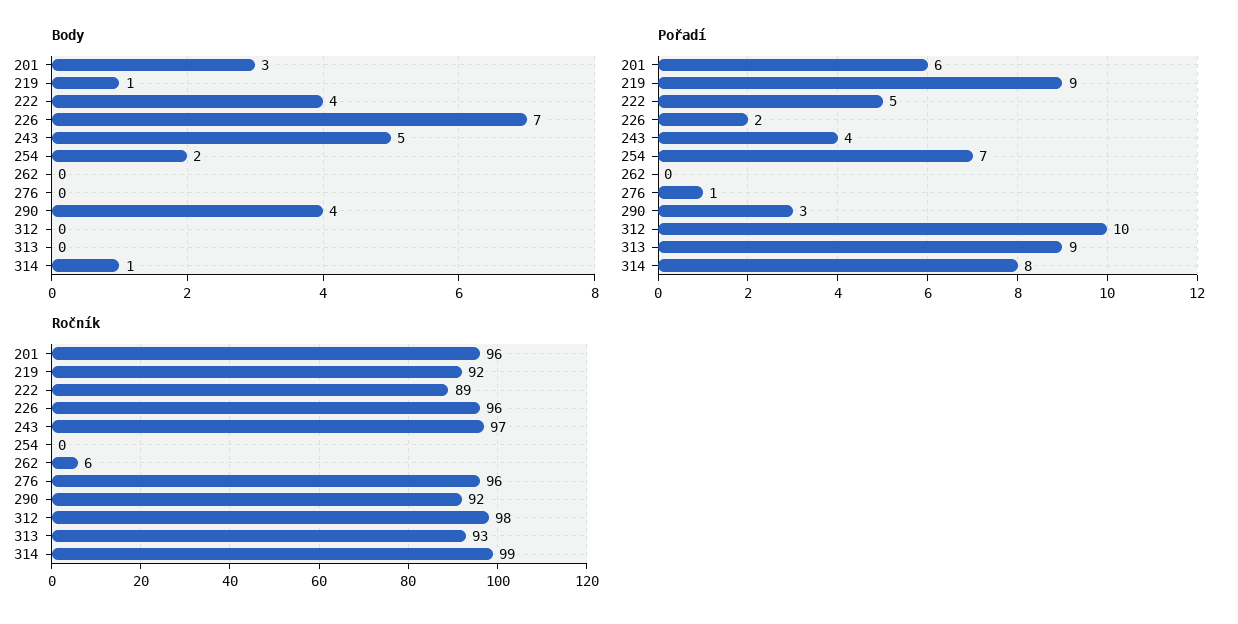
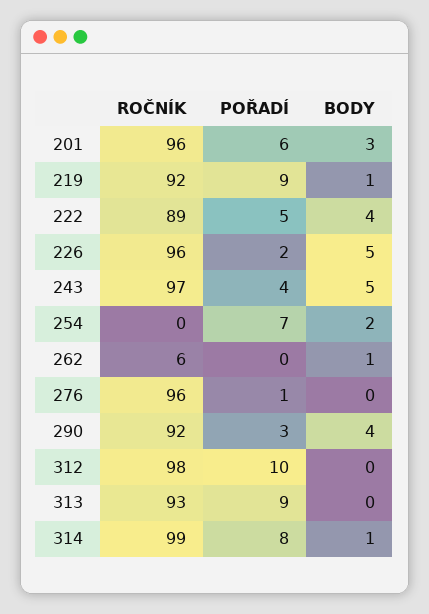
Body, 226: 7 -> 5
Body, 262: 0 -> 1

